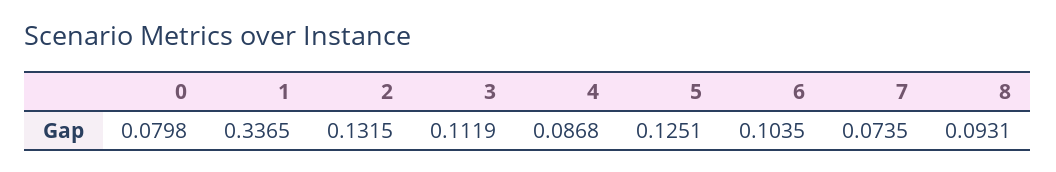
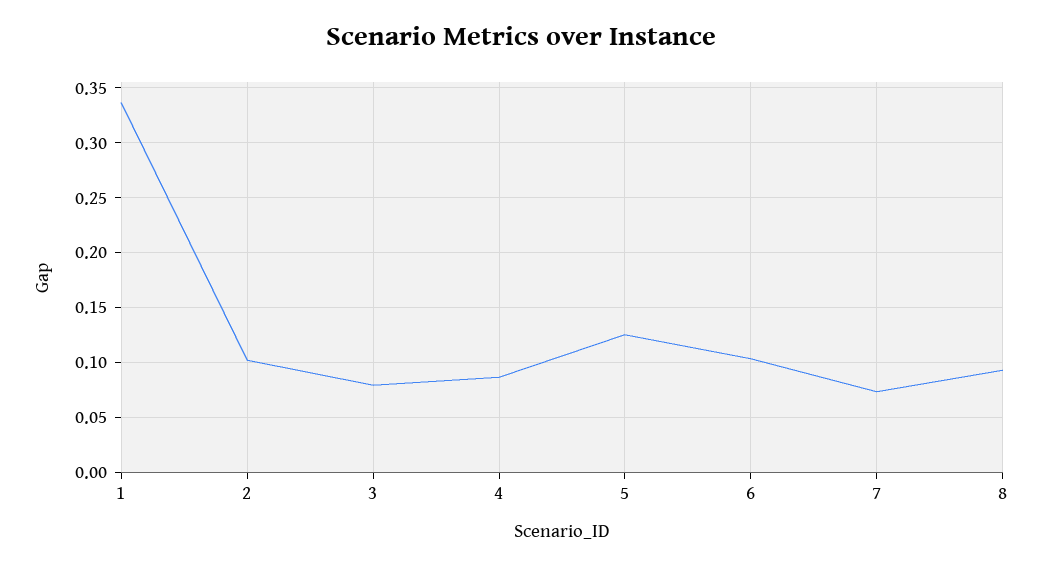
0: 0.0798 -> none
2: 0.1315 -> 0.1
3: 0.1119 -> 0.08

